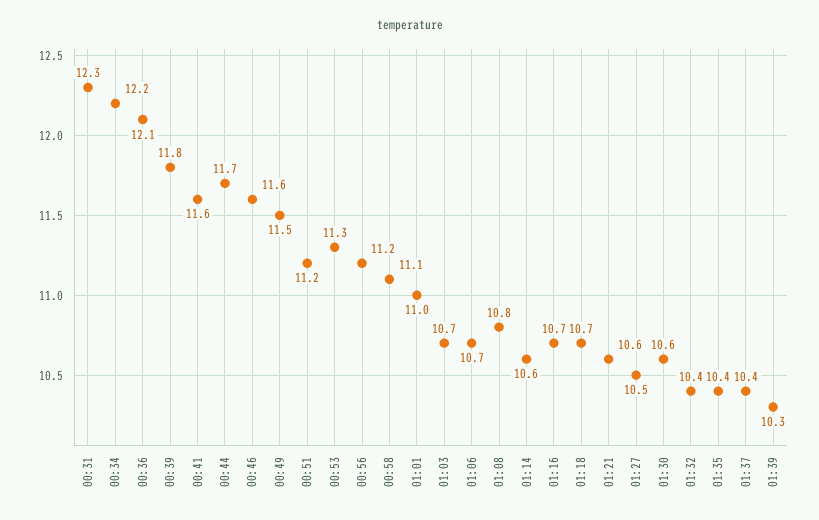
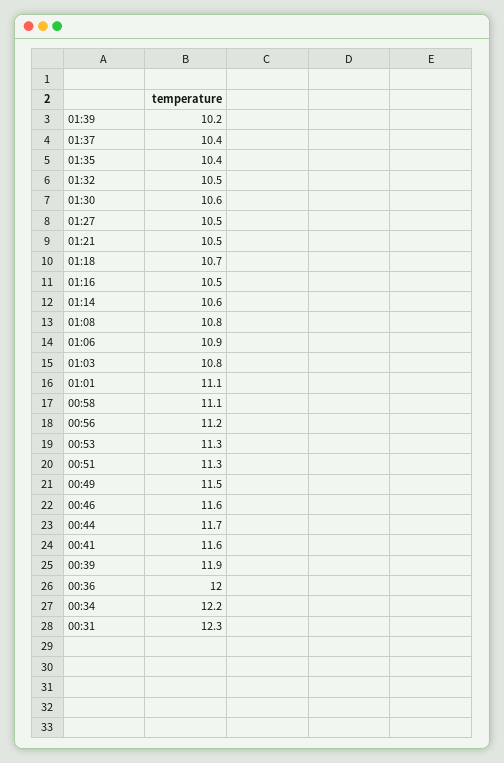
00:36: 12.1 -> 12
00:39: 11.8 -> 11.9
00:51: 11.2 -> 11.3
01:01: 11 -> 11.1
01:03: 10.7 -> 10.8
01:06: 10.7 -> 10.9
01:16: 10.7 -> 10.5
01:21: 10.6 -> 10.5
01:32: 10.4 -> 10.5
01:39: 10.3 -> 10.2

